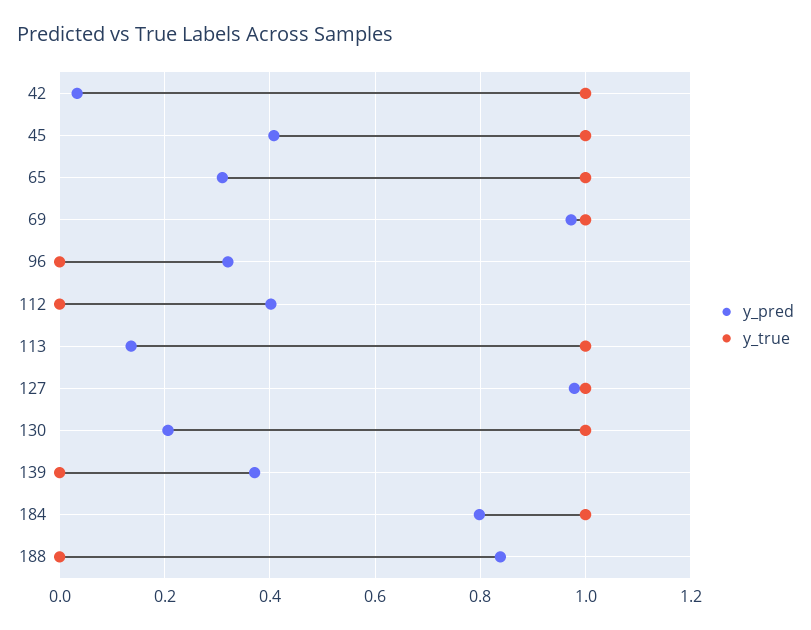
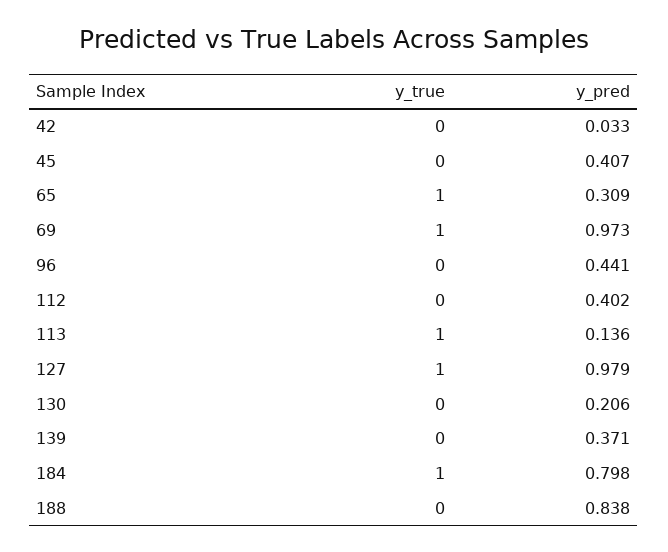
y_true, 42: 1 -> 0
y_true, 45: 1 -> 0
y_pred, 96: 0.32 -> 0.441
y_true, 130: 1 -> 0

